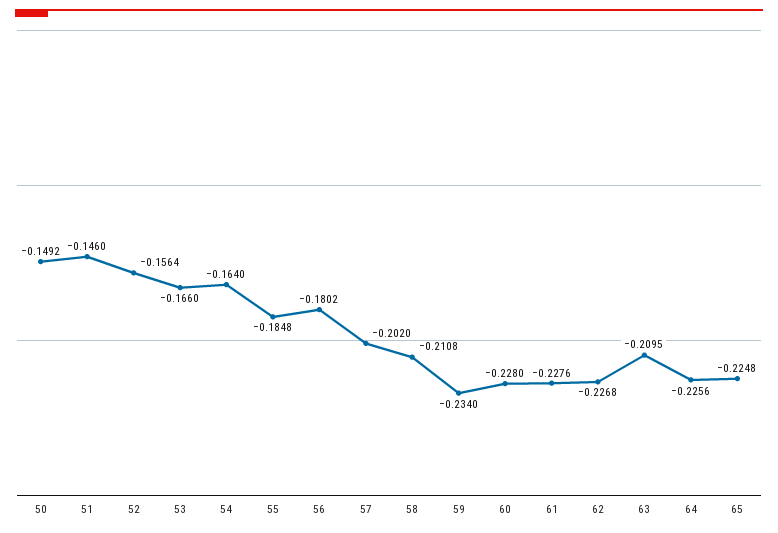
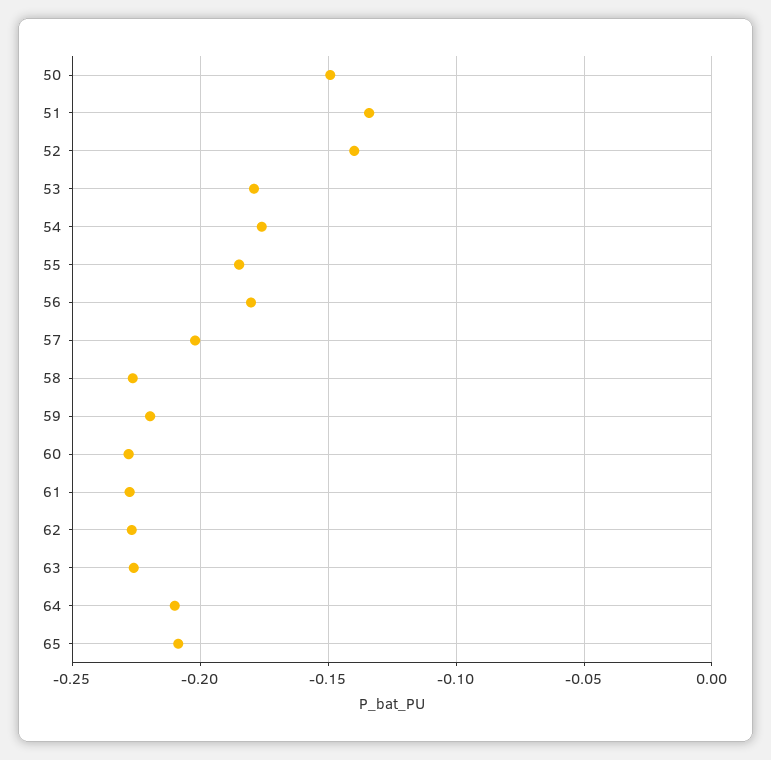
51: -0.146 -> -0.135
52: -0.1564 -> -0.14
53: -0.166 -> -0.18
54: -0.164 -> -0.175
58: -0.2108 -> -0.225
59: -0.234 -> -0.22
63: -0.2095 -> -0.225
64: -0.2256 -> -0.21
65: -0.2248 -> -0.21

